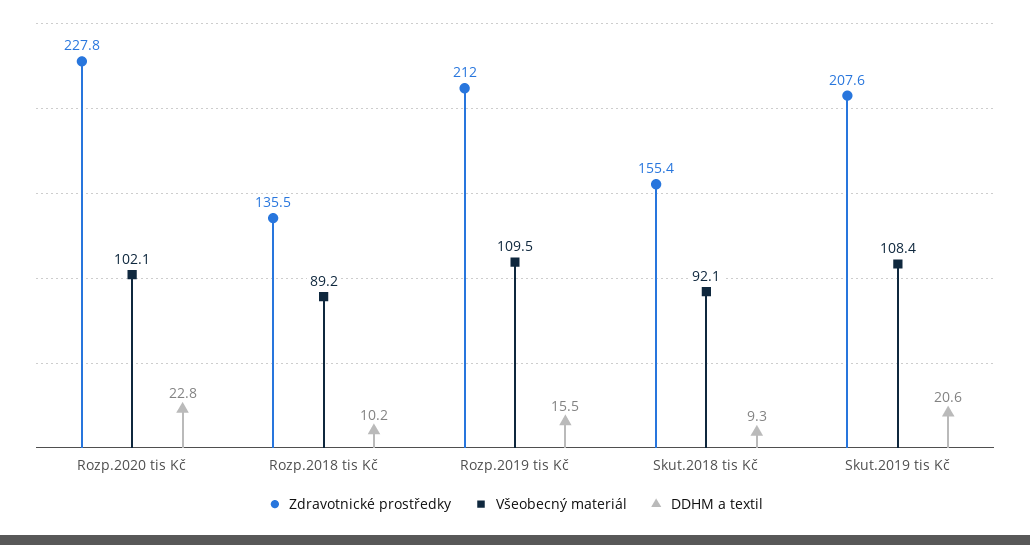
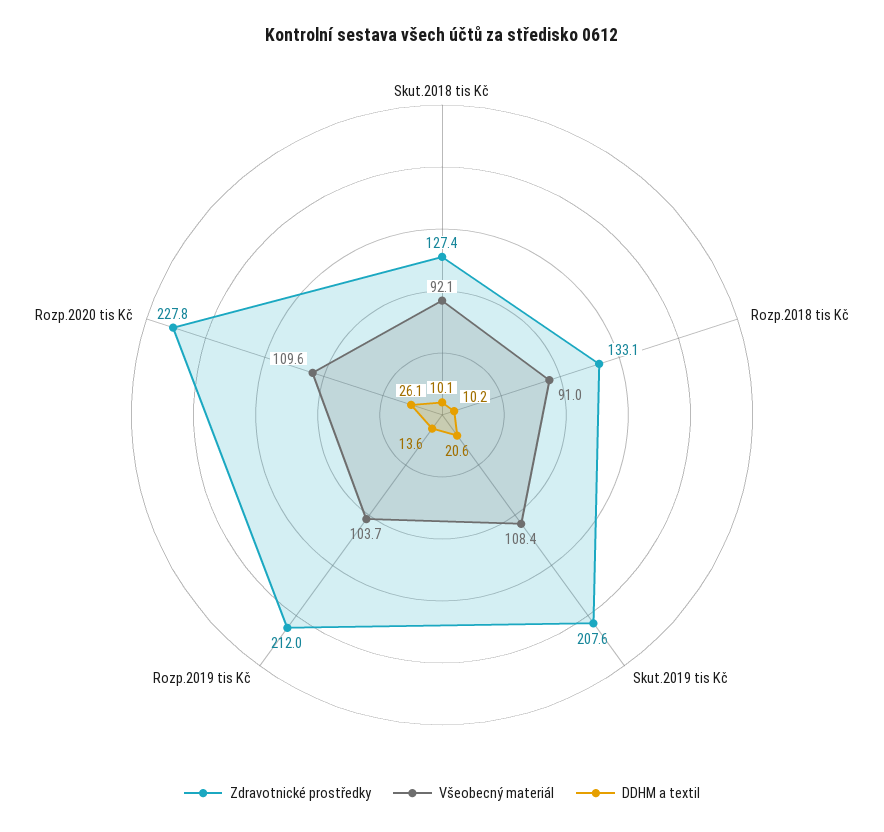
Všeobecný materiál, Rozp.2020 tis Kč: 102.1 -> 109.6
DDHM a textil, Rozp.2020 tis Kč: 22.8 -> 26.1
Zdravotnické prostředky, Rozp.2018 tis Kč: 135.5 -> 133.1
Všeobecný materiál, Rozp.2018 tis Kč: 89.2 -> 91
Všeobecný materiál, Rozp.2019 tis Kč: 109.5 -> 103.7
DDHM a textil, Rozp.2019 tis Kč: 15.5 -> 13.6
Zdravotnické prostředky, Skut.2018 tis Kč: 155.4 -> 127.4
DDHM a textil, Skut.2018 tis Kč: 9.3 -> 10.1

